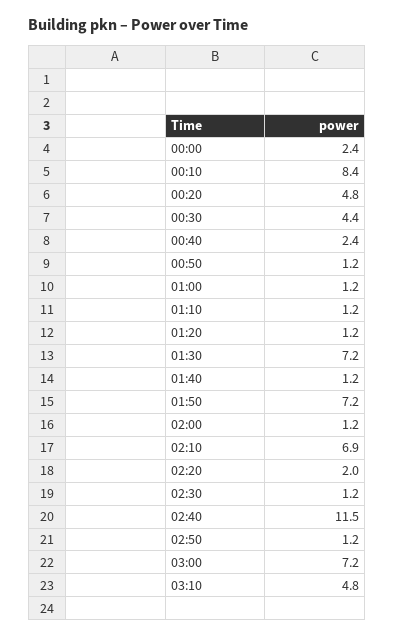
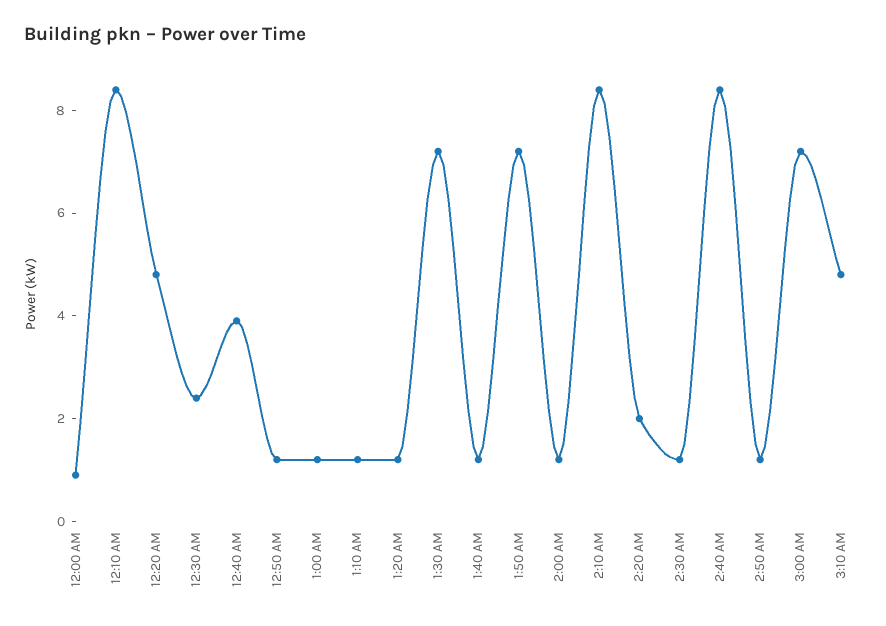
00:00: 2.4 -> 1
00:30: 4.4 -> 2.5
00:40: 2.4 -> 4
02:10: 6.9 -> 8.5
02:40: 11.5 -> 8.5

